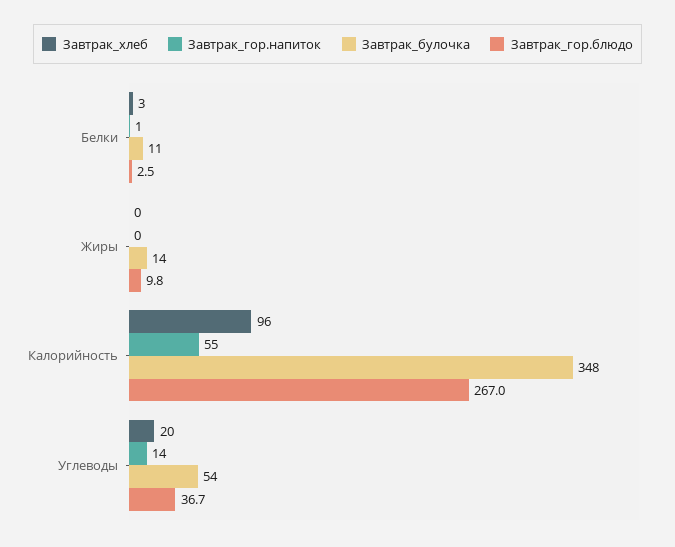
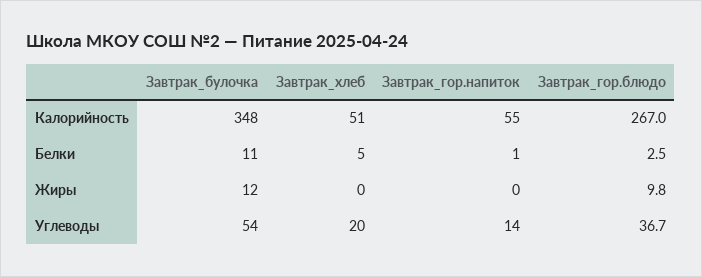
Завтрак_хлеб, Белки: 3 -> 5
Завтрак_булочка, Жиры: 14 -> 12
Завтрак_хлеб, Калорийность: 96 -> 51

